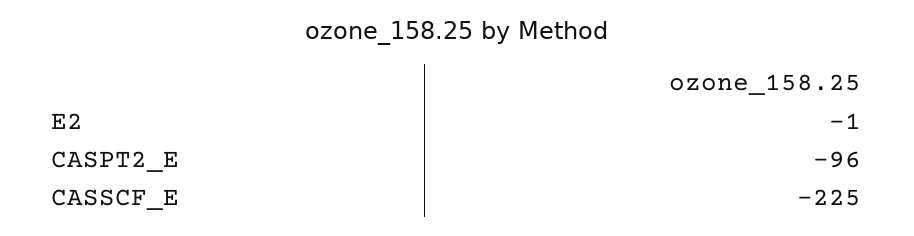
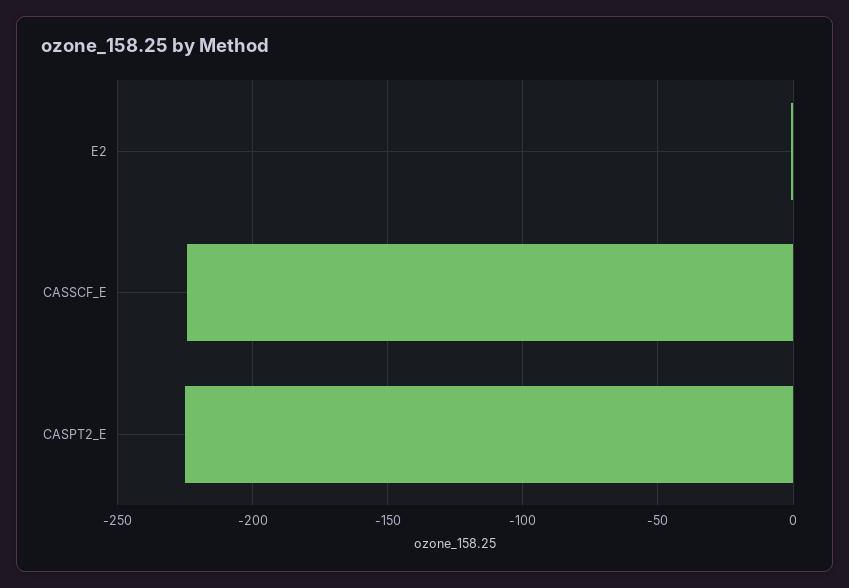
CASPT2_E: -96 -> -225

